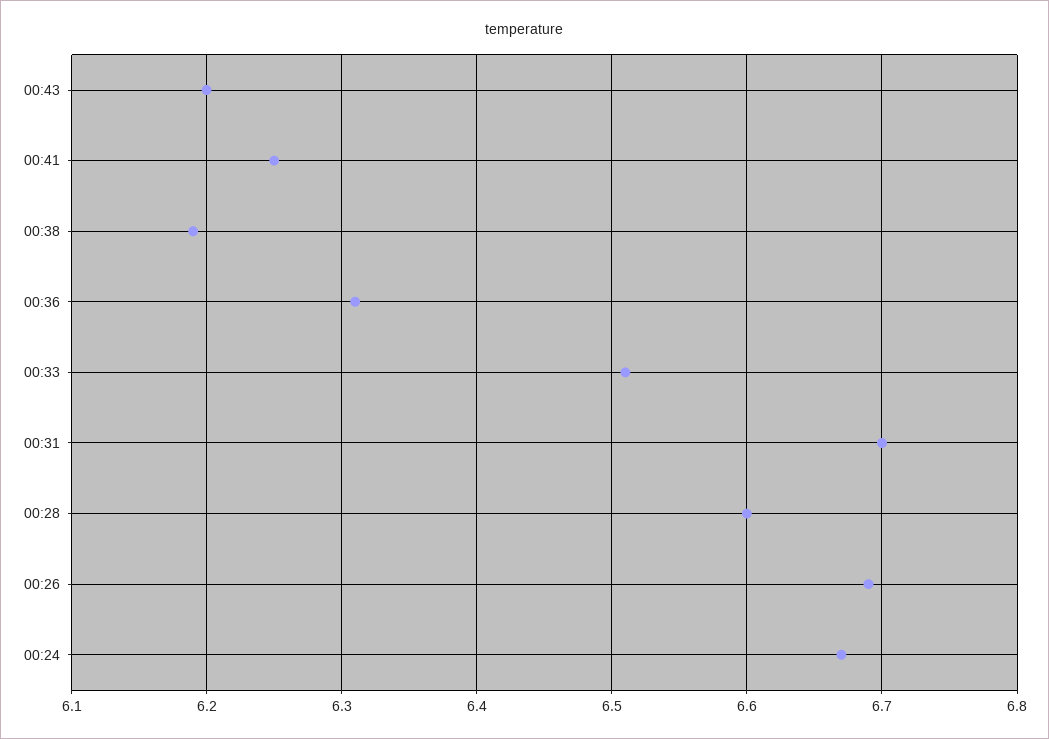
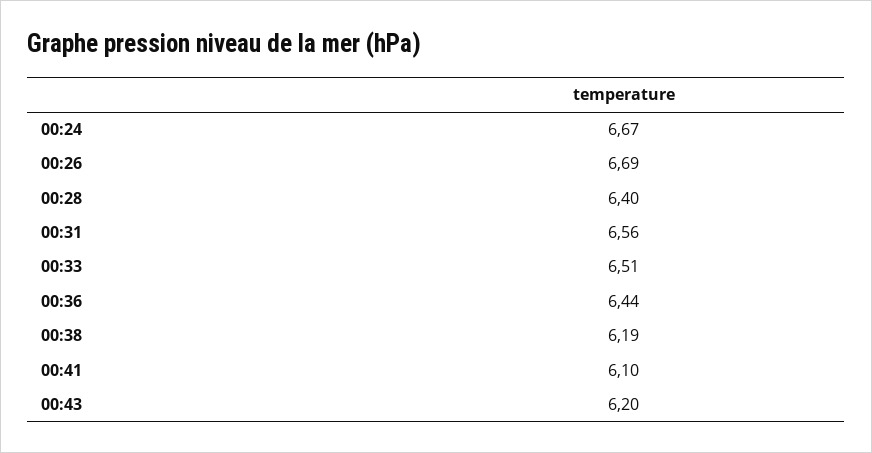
00:41: 6.25 -> 6.1
00:36: 6.31 -> 6.44
00:31: 6.7 -> 6.56
00:28: 6.6 -> 6.4

